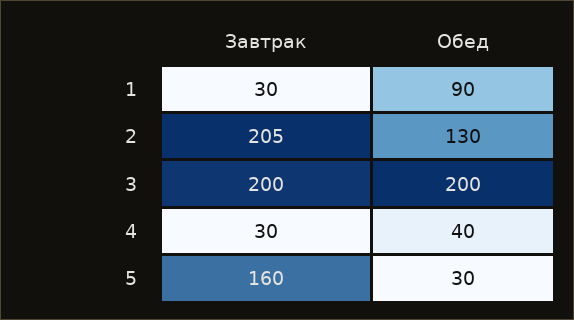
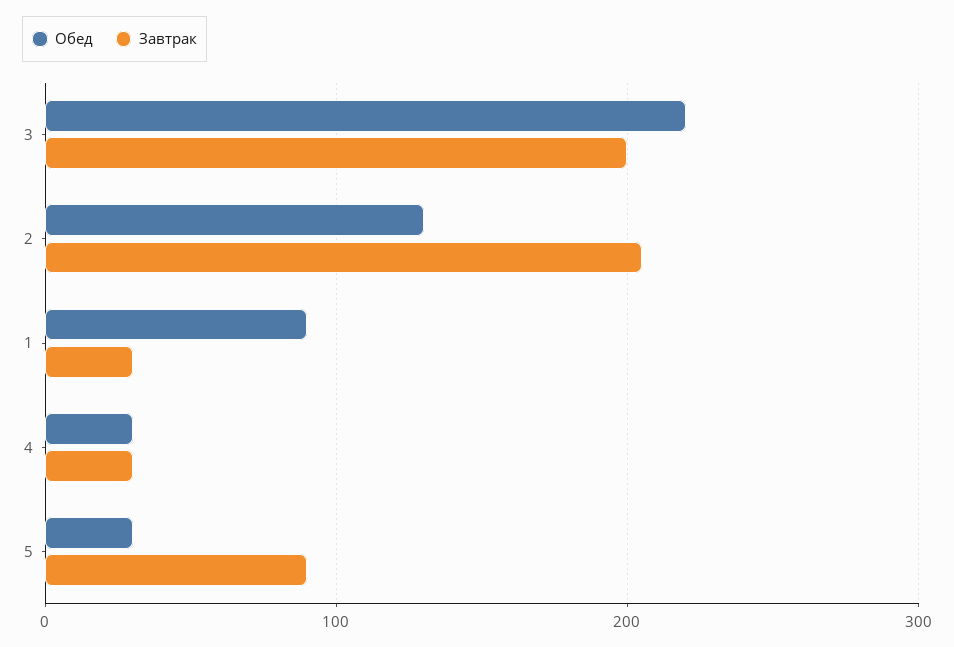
Обед, 3: 200 -> 220
Обед, 4: 40 -> 30
Завтрак, 5: 160 -> 90

